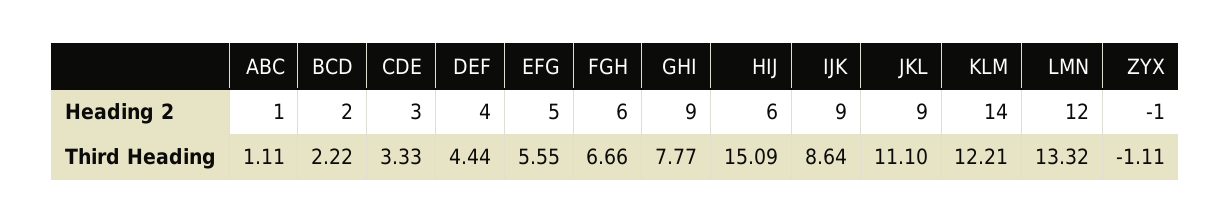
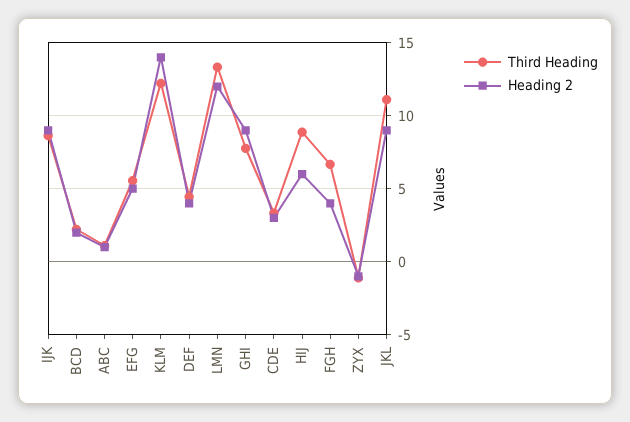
Heading 2, FGH: 6 -> 4
Third Heading, HIJ: 15.09 -> 9

